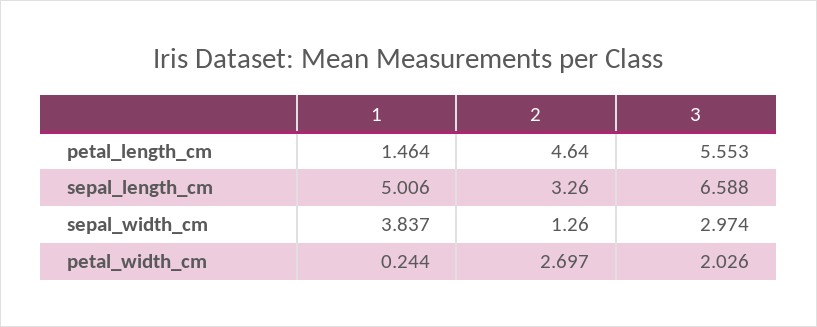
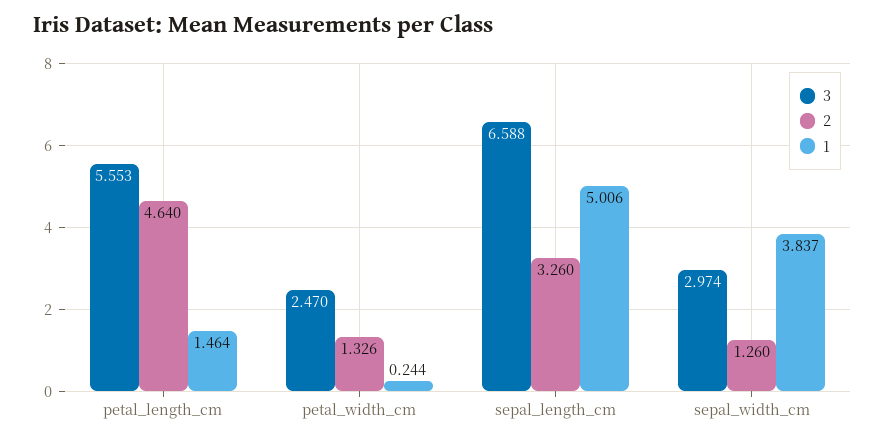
2, petal_width_cm: 2.697 -> 1.326
3, petal_width_cm: 2.026 -> 2.47

